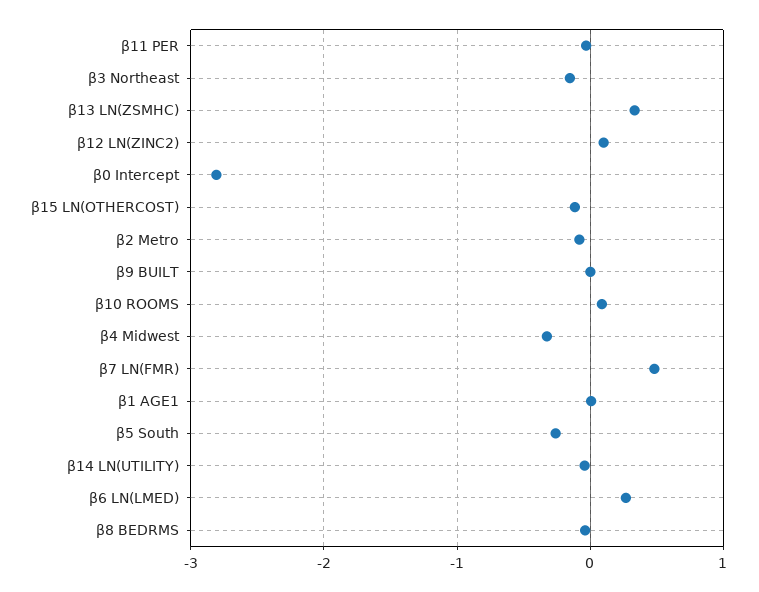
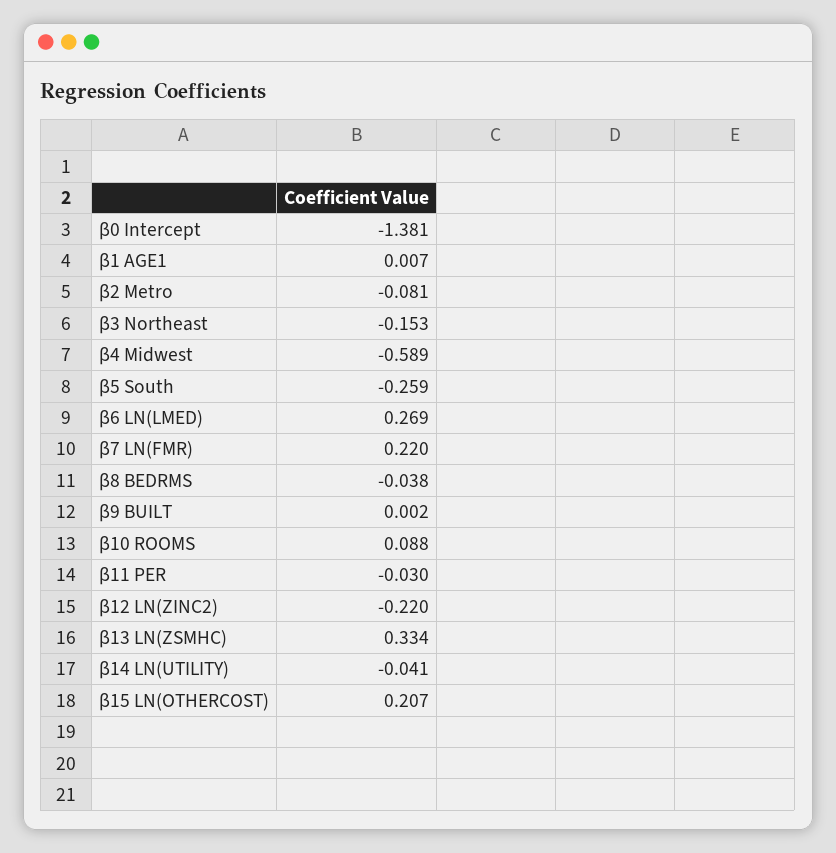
β12 LN(ZINC2): 0.1 -> -0.22
β0 Intercept: -2.8 -> -1.381
β15 LN(OTHERCOST): -0.1 -> 0.207
β4 Midwest: -0.3 -> -0.589
β7 LN(FMR): 0.5 -> 0.22

